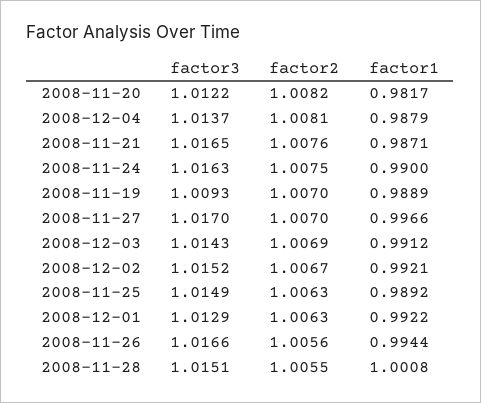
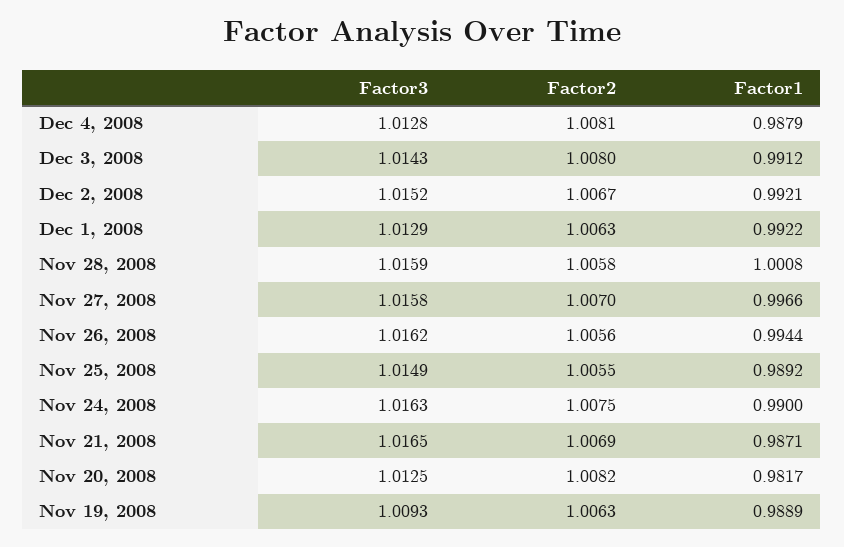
factor3, 2008-11-20: 1.0122 -> 1.0125
factor3, 2008-12-04: 1.0137 -> 1.0128
factor2, 2008-11-21: 1.0076 -> 1.0069
factor2, 2008-11-19: 1.007 -> 1.0063
factor3, 2008-11-27: 1.017 -> 1.0158
factor2, 2008-12-03: 1.0069 -> 1.008
factor2, 2008-11-25: 1.0063 -> 1.0055
factor3, 2008-11-26: 1.0166 -> 1.0162
factor3, 2008-11-28: 1.0151 -> 1.0159
factor2, 2008-11-28: 1.0055 -> 1.0058

